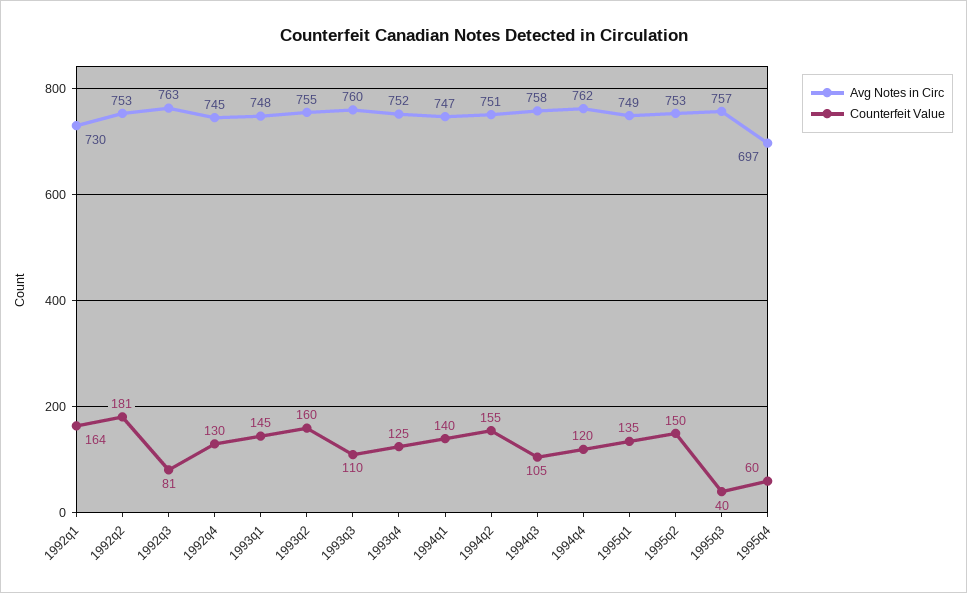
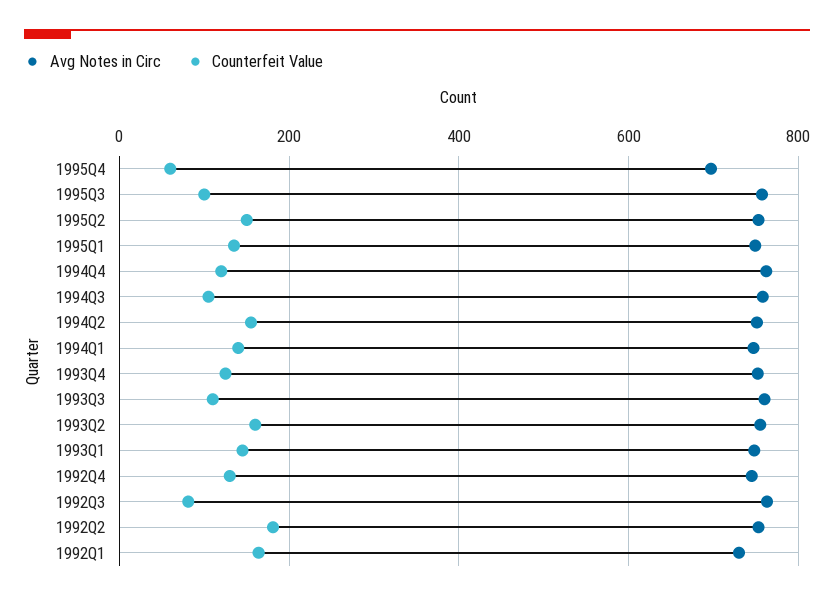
Counterfeit Value, 1995q3: 40 -> 100

